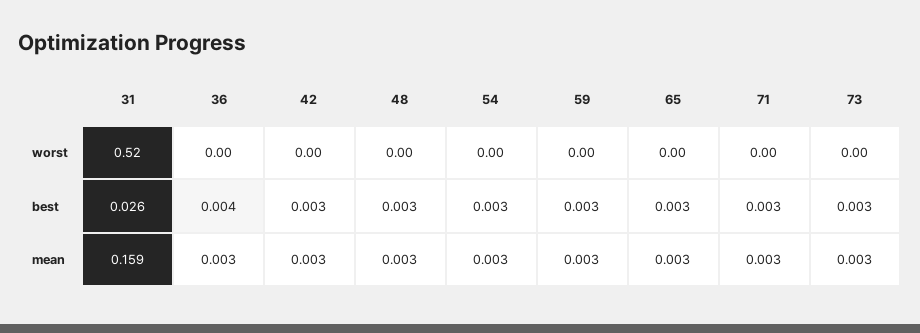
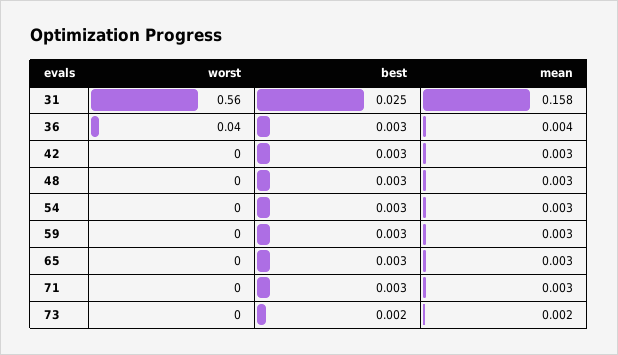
31, worst: 0.52 -> 0.56
36, worst: 0 -> 0.04
31, best: 0.026 -> 0.025
36, best: 0.004 -> 0.003
73, best: 0.003 -> 0.002
31, mean: 0.159 -> 0.158
36, mean: 0.003 -> 0.004
73, mean: 0.003 -> 0.002

